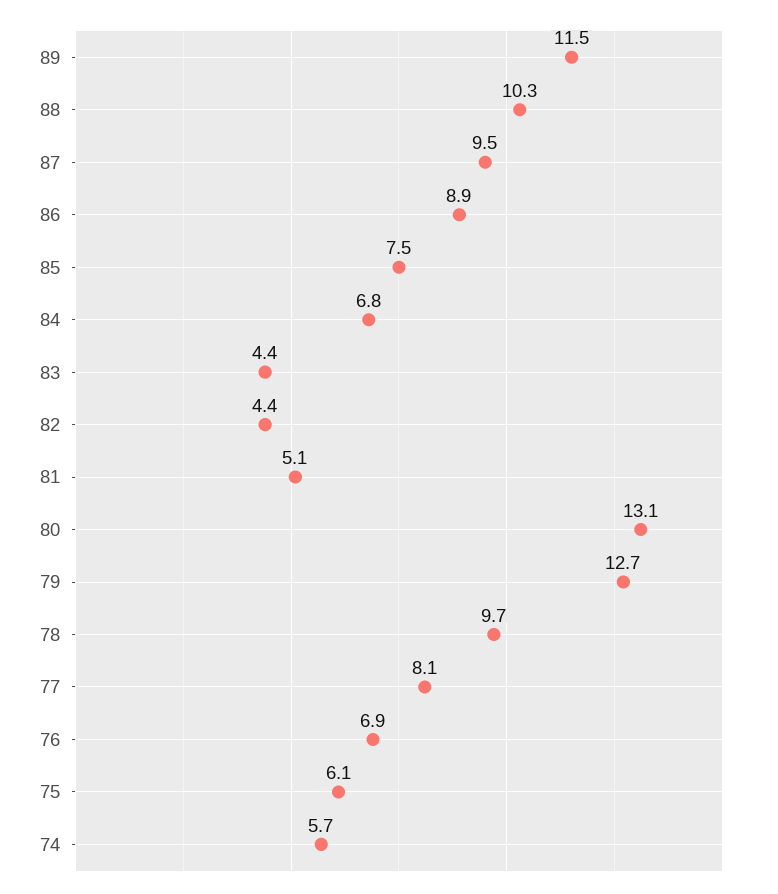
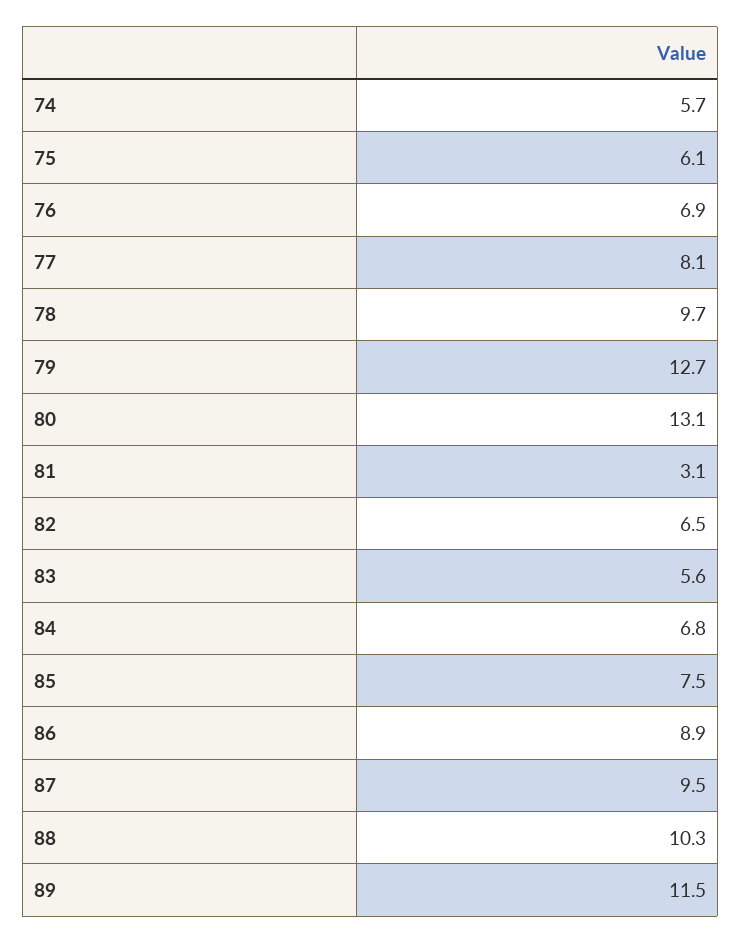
83: 4.4 -> 5.6
82: 4.4 -> 6.5
81: 5.1 -> 3.1

